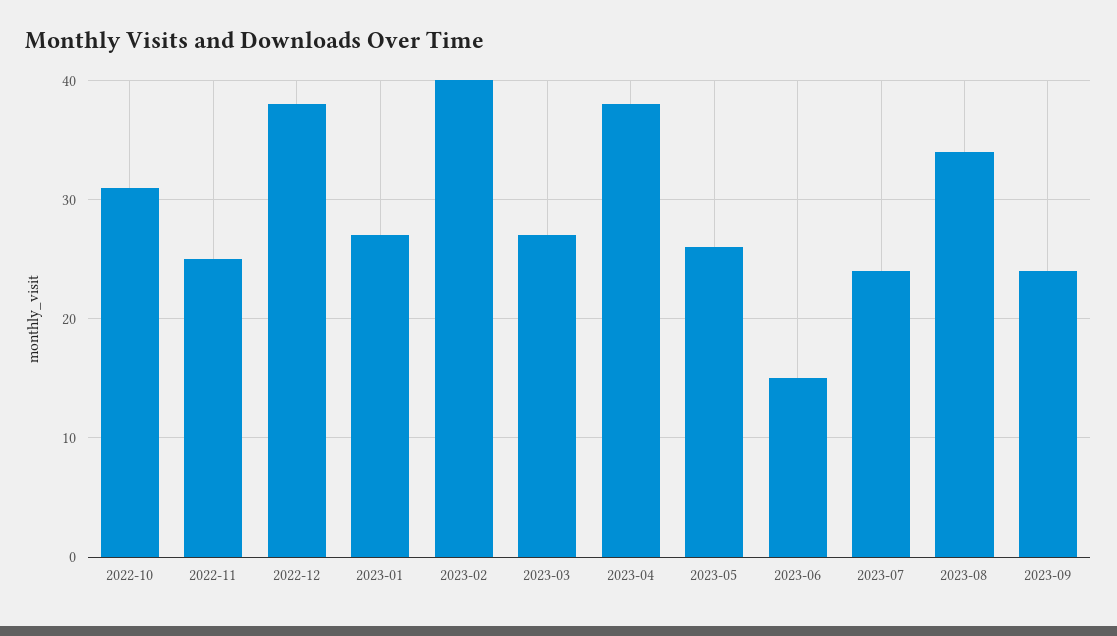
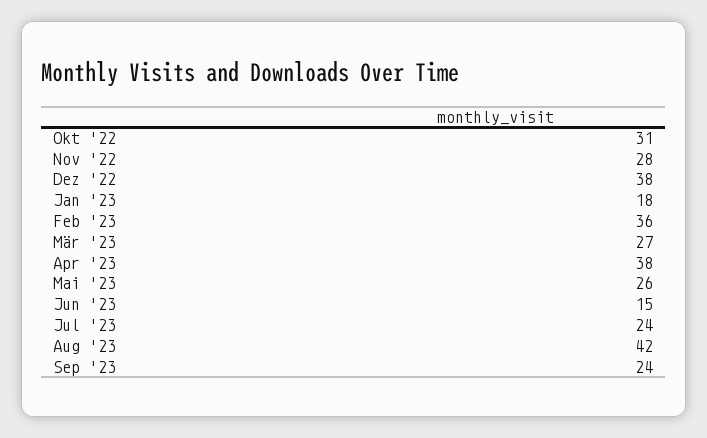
2022-11: 25 -> 28
2023-01: 27 -> 18
2023-02: 40 -> 36
2023-08: 34 -> 42

